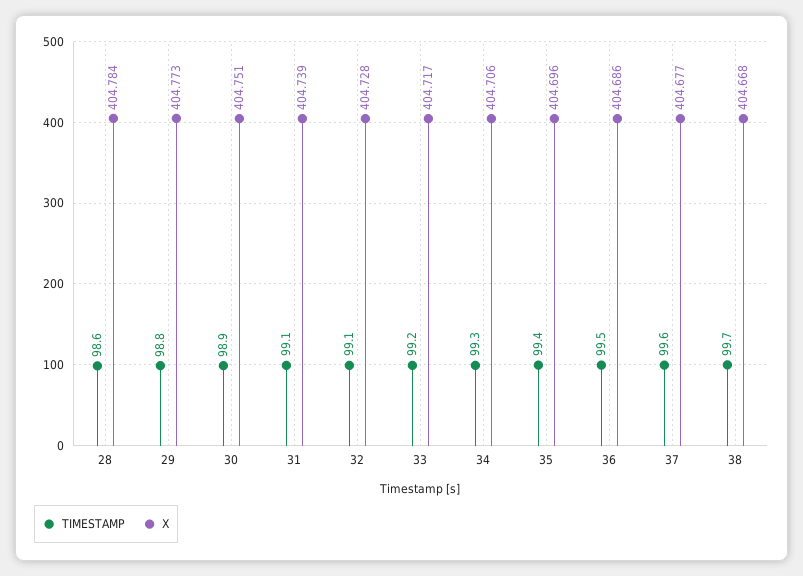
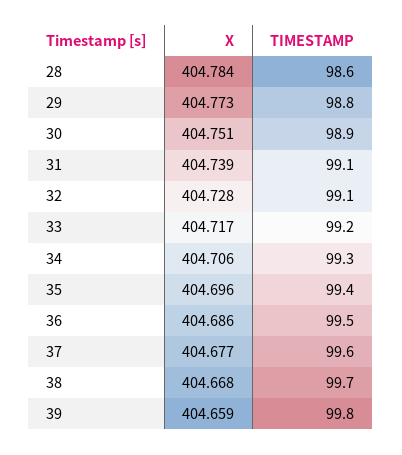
X, 39: none -> 404.659
TIMESTAMP, 39: none -> 99.8

